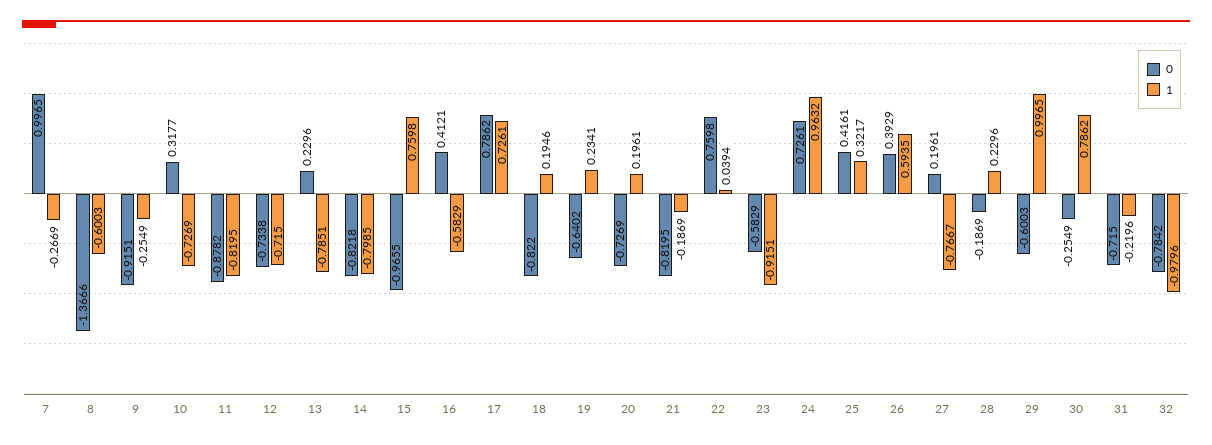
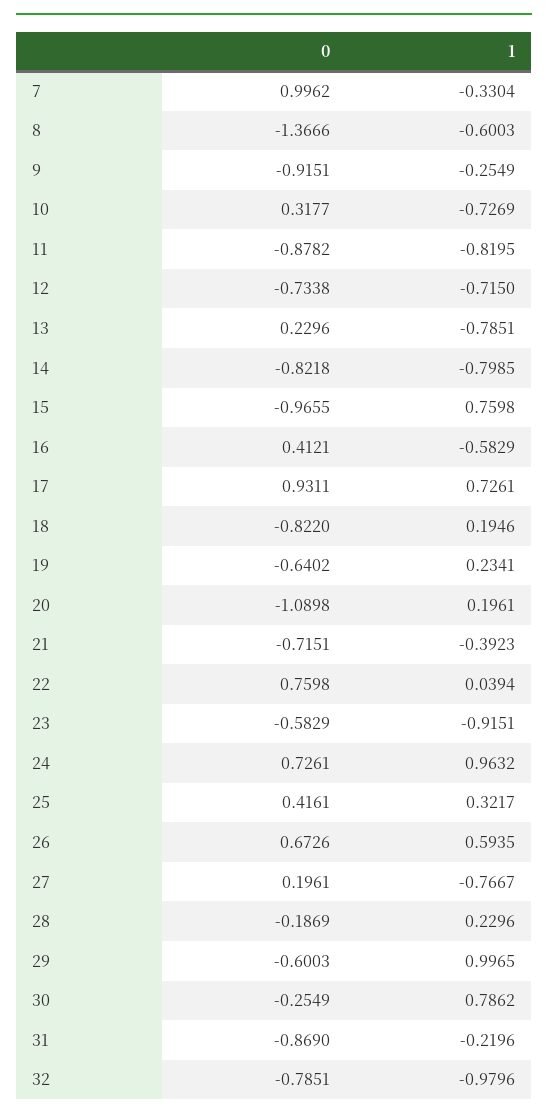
0, 7: 0.9965 -> 0.9962
1, 7: -0.2669 -> -0.3304
0, 17: 0.7862 -> 0.9311
0, 20: -0.7269 -> -1.0898
0, 21: -0.8195 -> -0.7151
1, 21: -0.1869 -> -0.3923
0, 26: 0.3929 -> 0.6726
0, 31: -0.715 -> -0.869
0, 32: -0.7842 -> -0.7851

